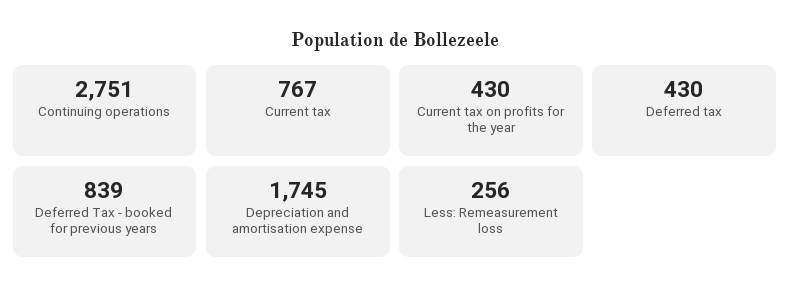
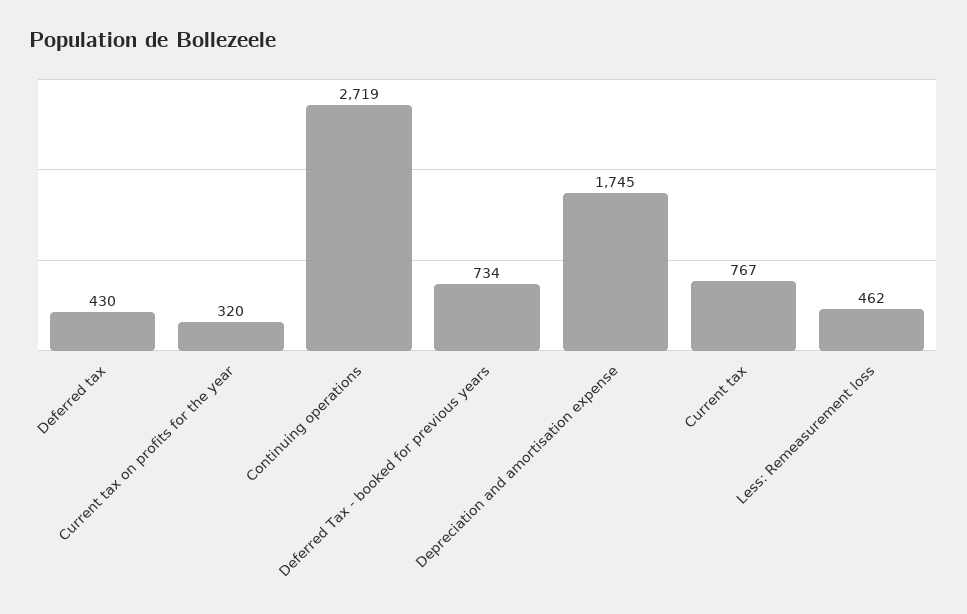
Continuing operations: 2751 -> 2719
Current tax on profits for the year: 430 -> 320
Deferred Tax - booked for previous years: 839 -> 734
Less: Remeasurement loss: 256 -> 462

